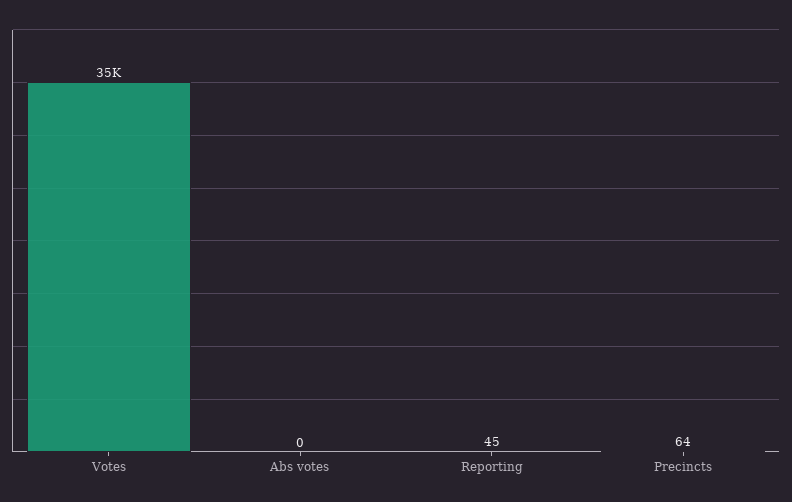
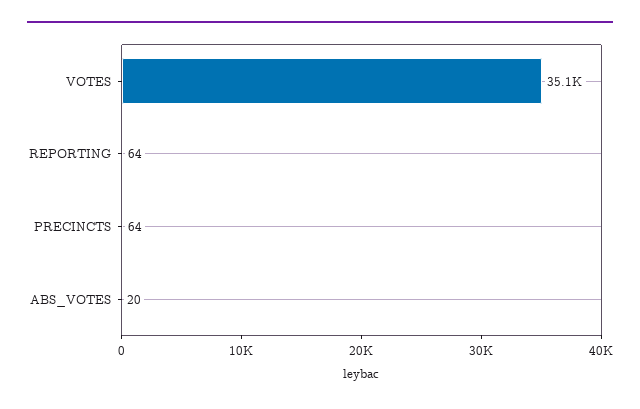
Abs votes: 0 -> 20
Reporting: 45 -> 64

